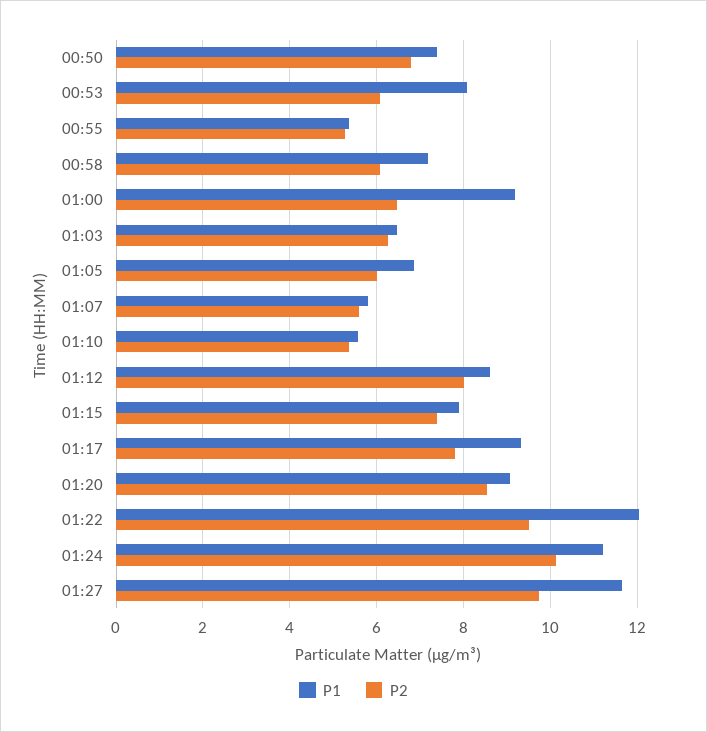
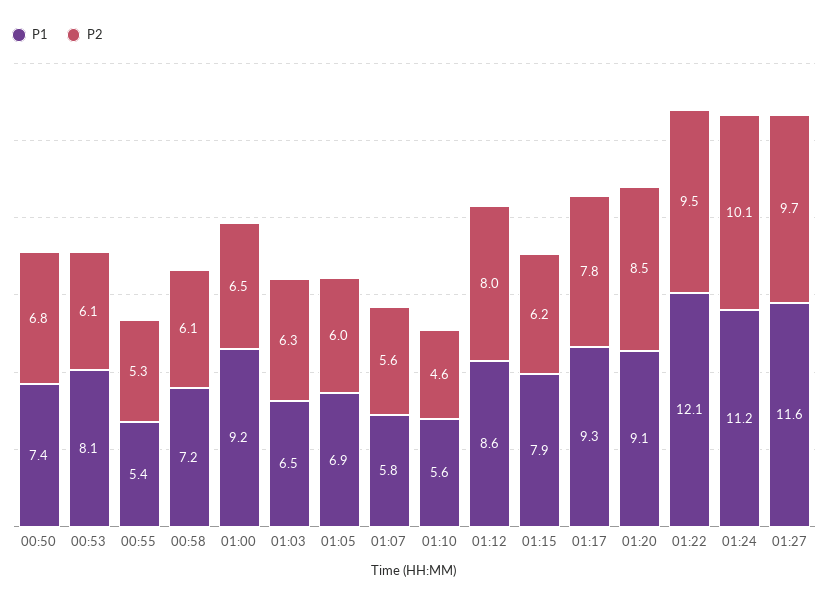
P2, 01:10: 5.4 -> 4.6
P2, 01:15: 7.4 -> 6.2

